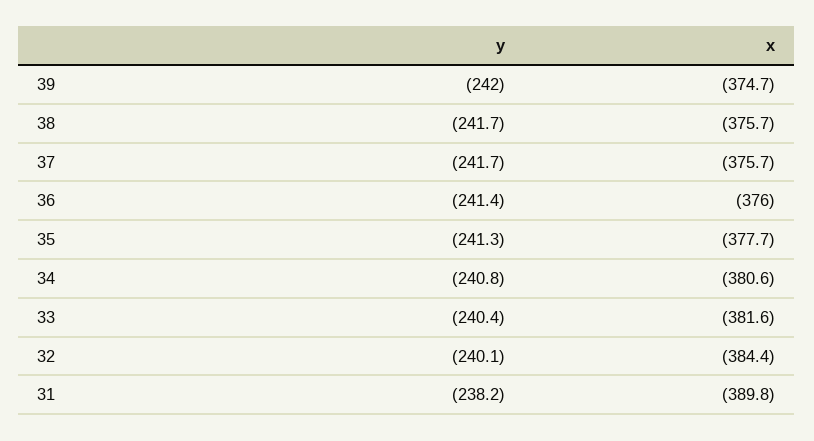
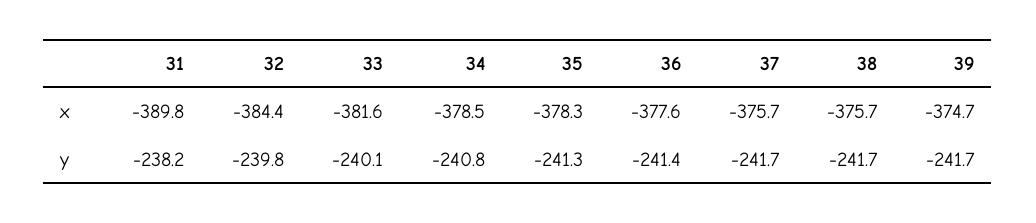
y, 39: -242 -> -241.7
x, 36: -376 -> -377.6
x, 35: -377.7 -> -378.3
x, 34: -380.6 -> -378.5
y, 33: -240.4 -> -240.1
y, 32: -240.1 -> -239.8

